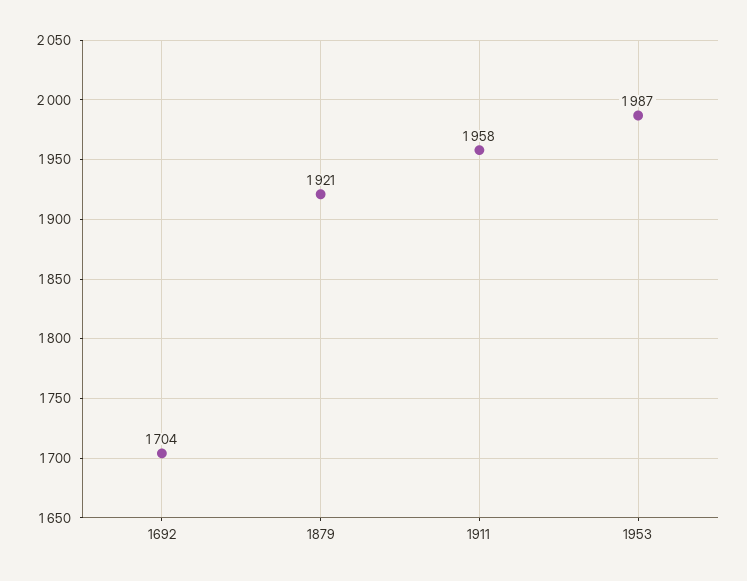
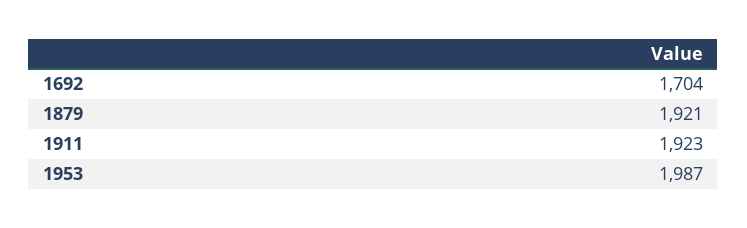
1911: 1958 -> 1923

